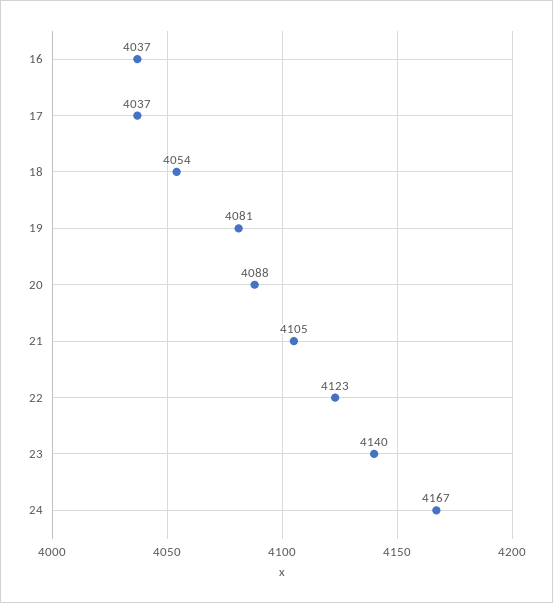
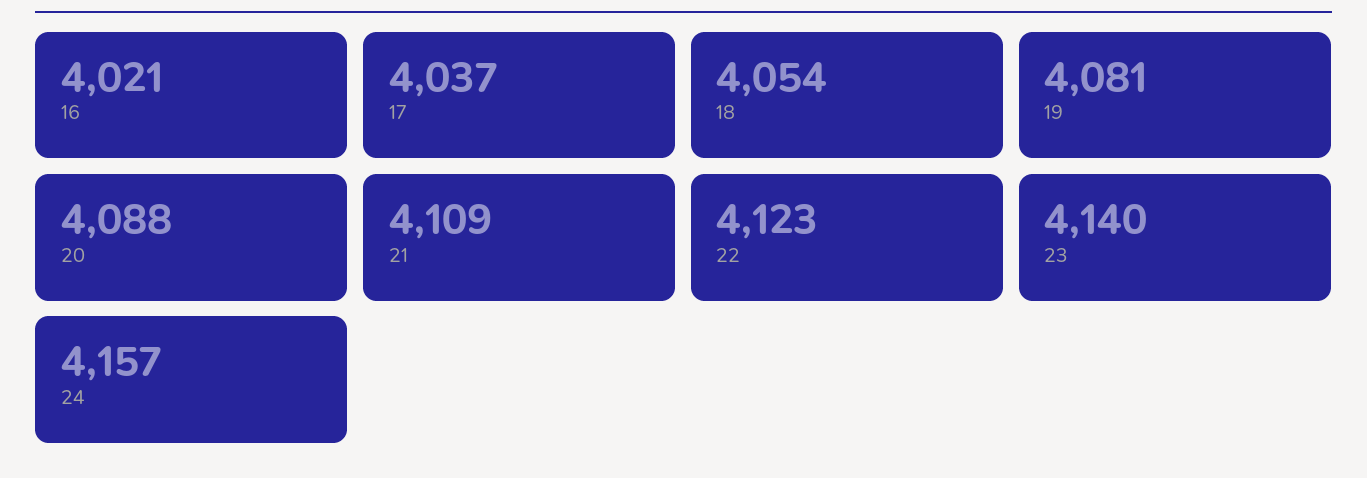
16: 4037 -> 4021
21: 4105 -> 4109
24: 4167 -> 4157

